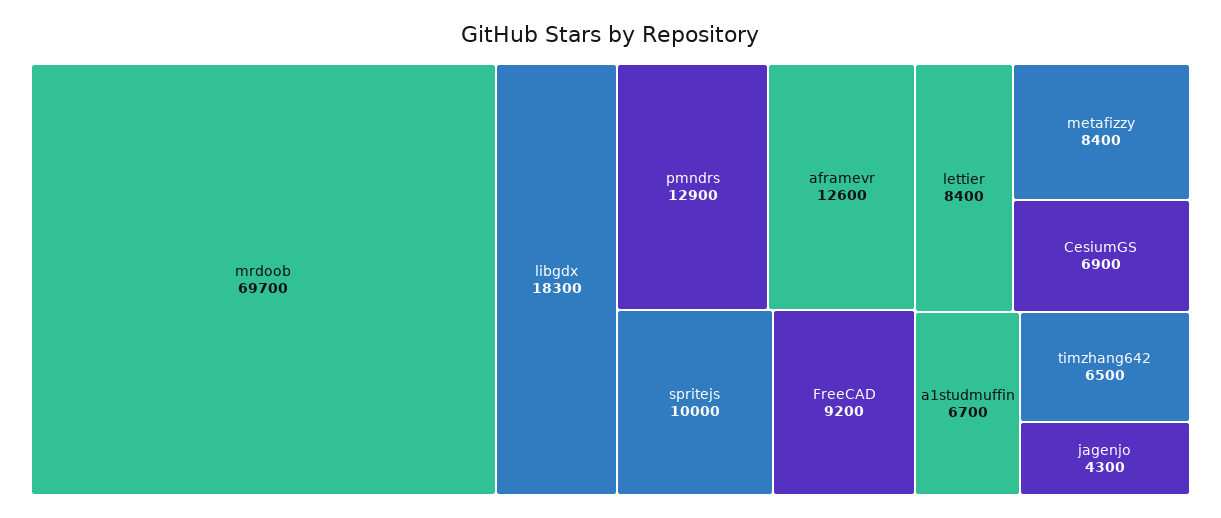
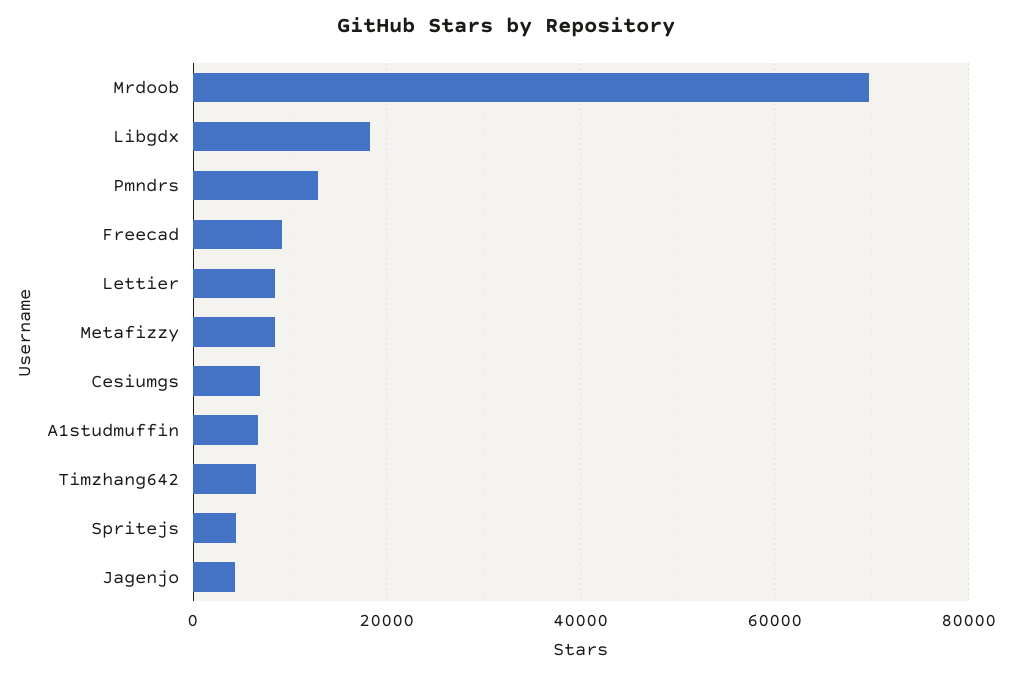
aframevr: 12600 -> none
spritejs: 10000 -> 4000

